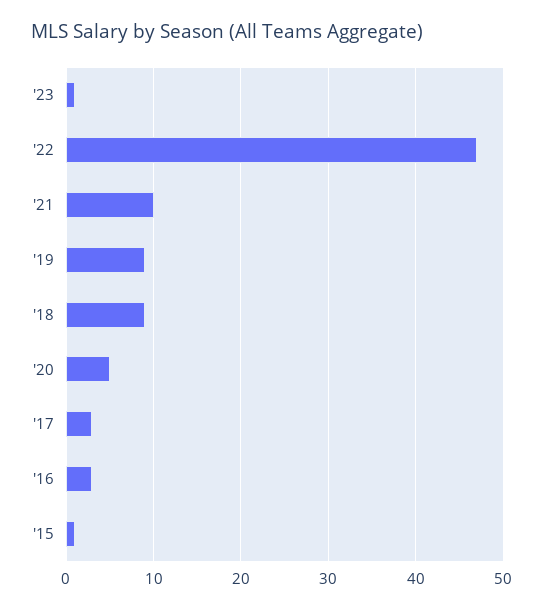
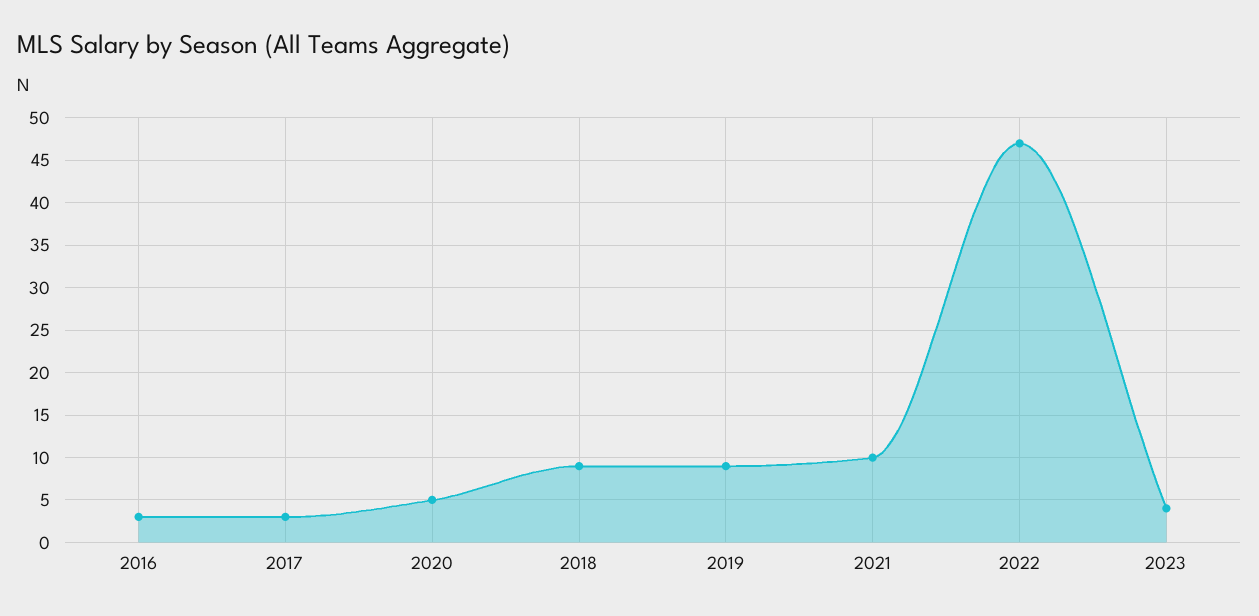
'23: 1 -> 4
'15: 1 -> none

